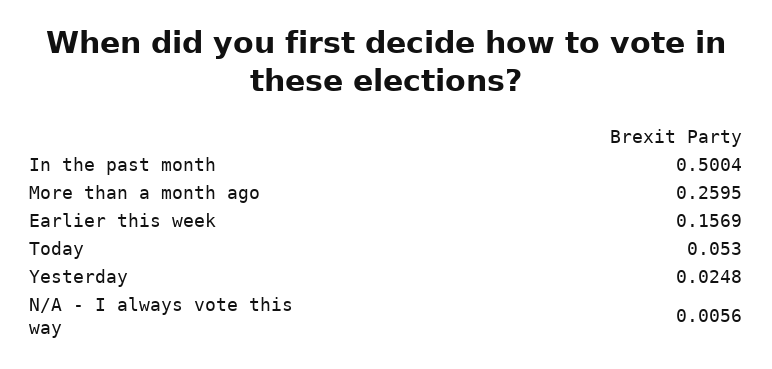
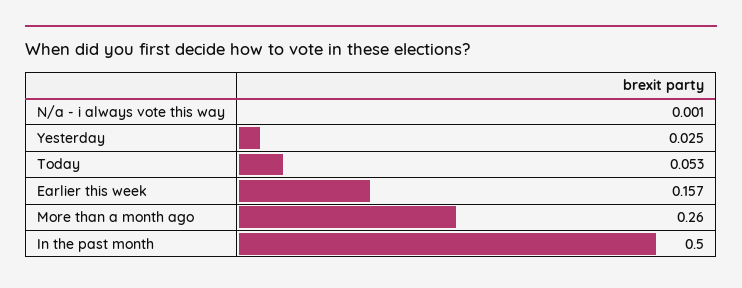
N/A - I always vote this way: 0.0056 -> 0.001

